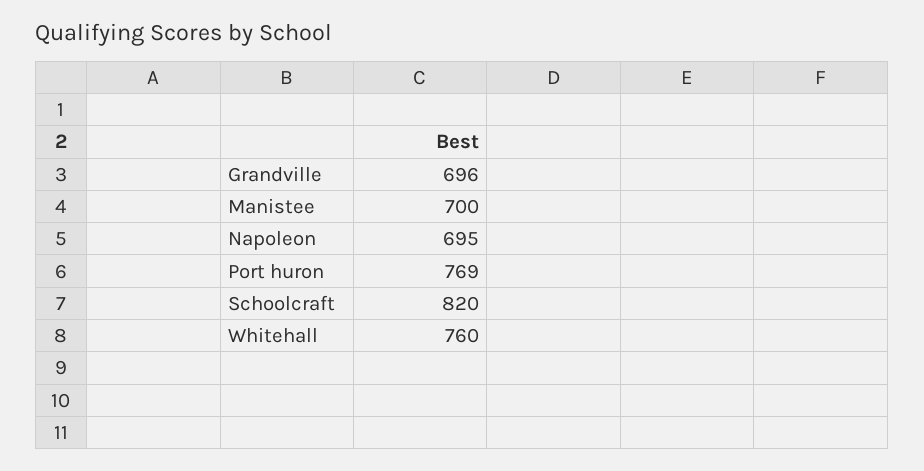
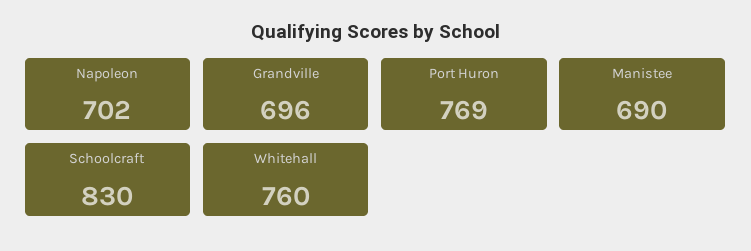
Manistee: 700 -> 690
Napoleon: 695 -> 702
Schoolcraft: 820 -> 830

